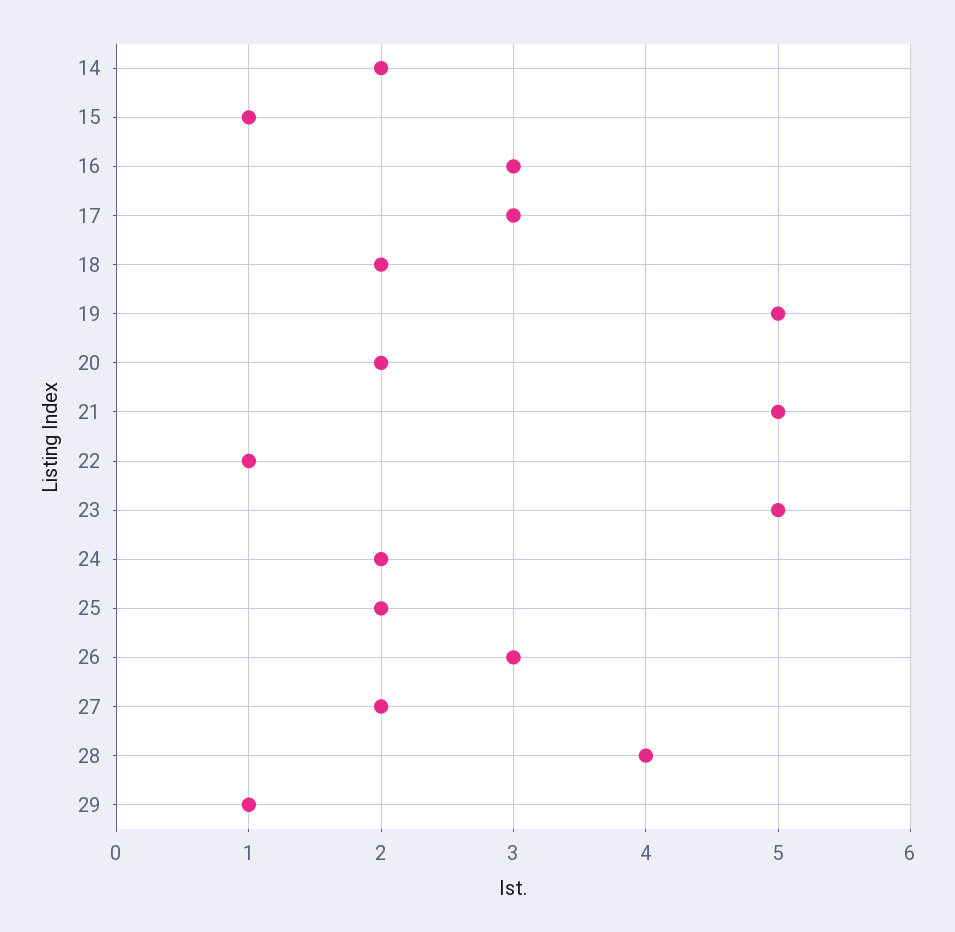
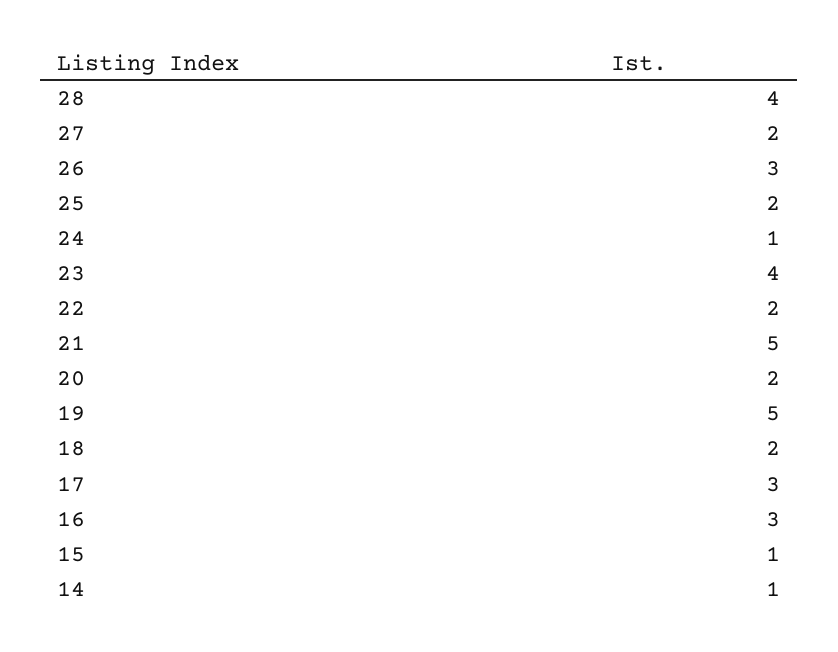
14: 2 -> 1
22: 1 -> 2
23: 5 -> 4
24: 2 -> 1
29: 1 -> none

